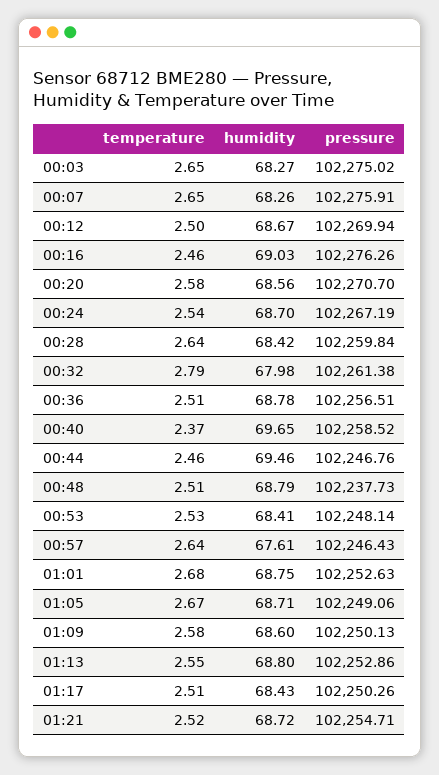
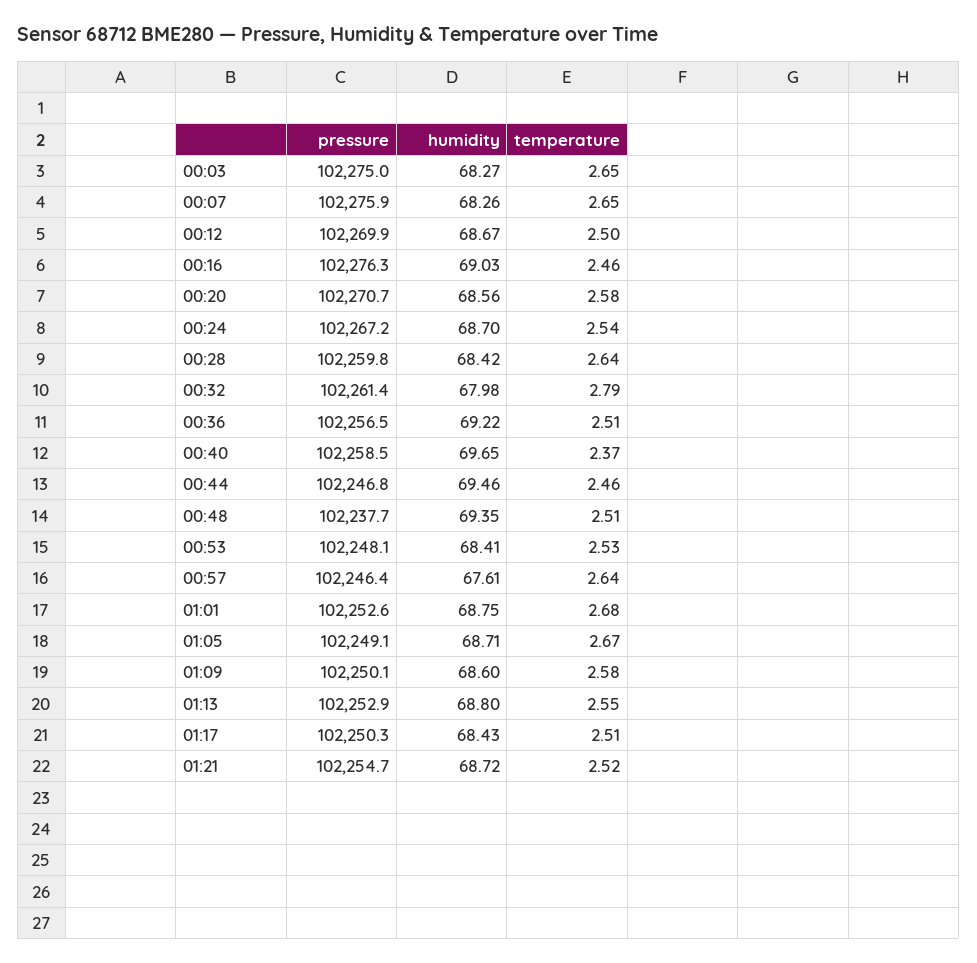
humidity, 00:36: 68.78 -> 69.22
humidity, 00:48: 68.79 -> 69.35

